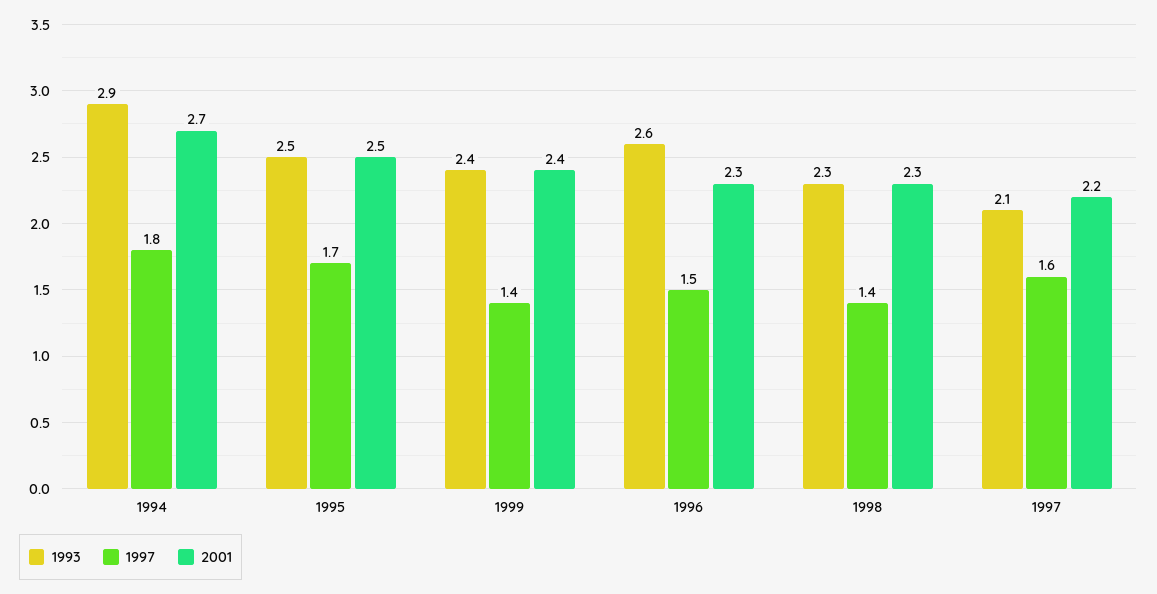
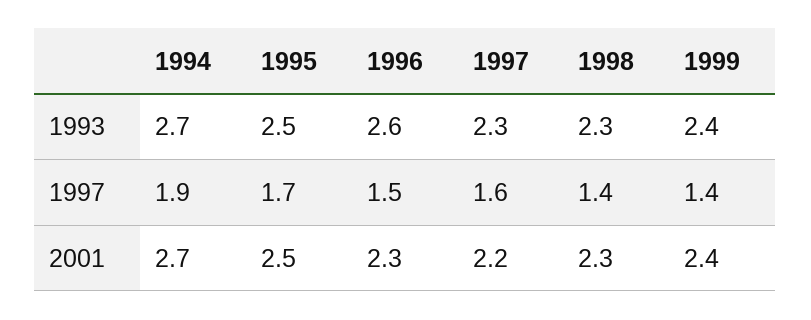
1993, 1994: 2.9 -> 2.7
1997, 1994: 1.8 -> 1.9
1993, 1997: 2.1 -> 2.3

